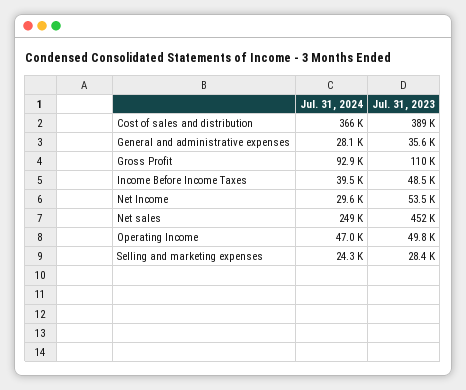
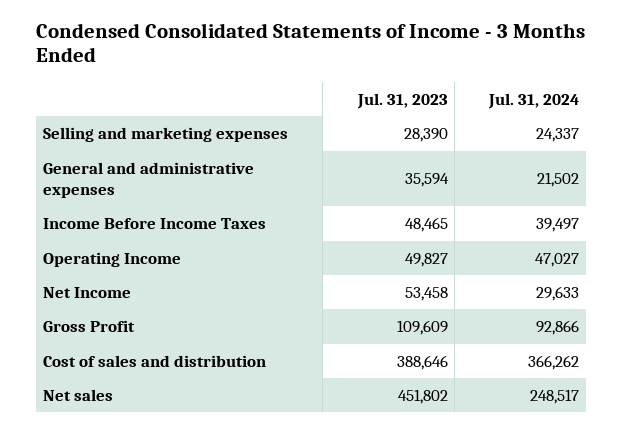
Jul. 31, 2024, General and administrative expenses: 28100 -> 21502

